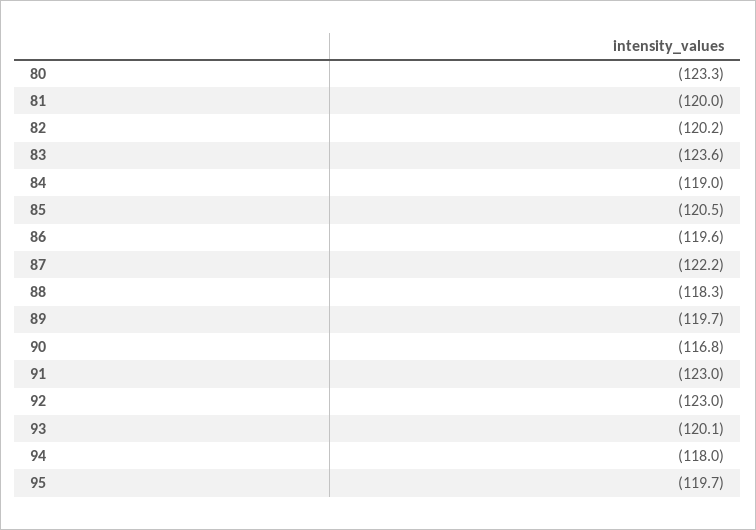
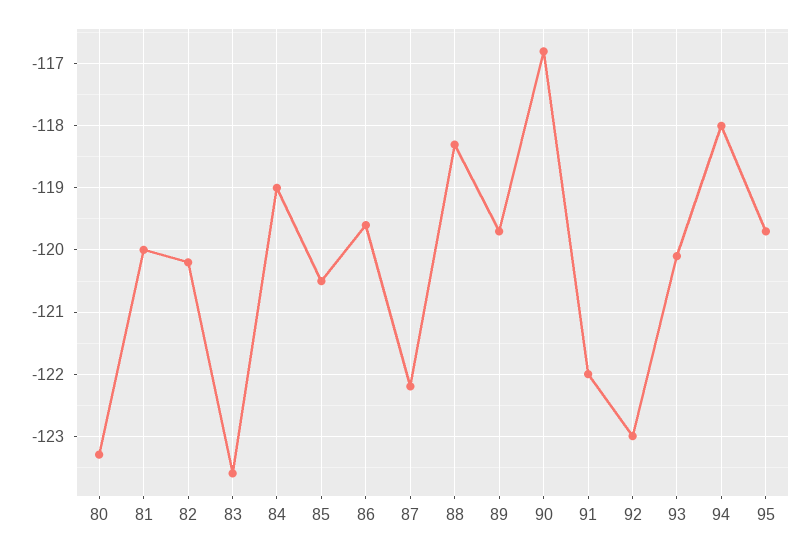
91: -123 -> -122

